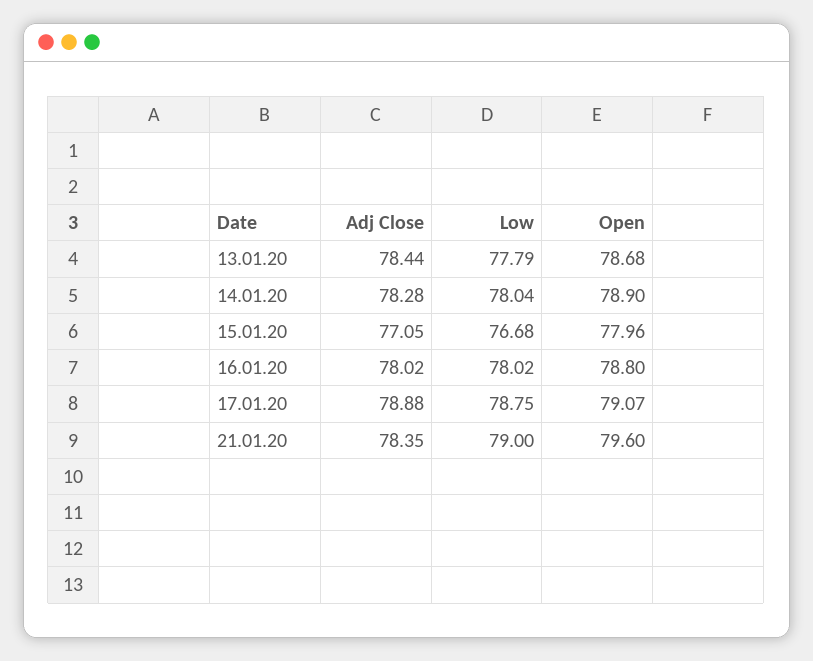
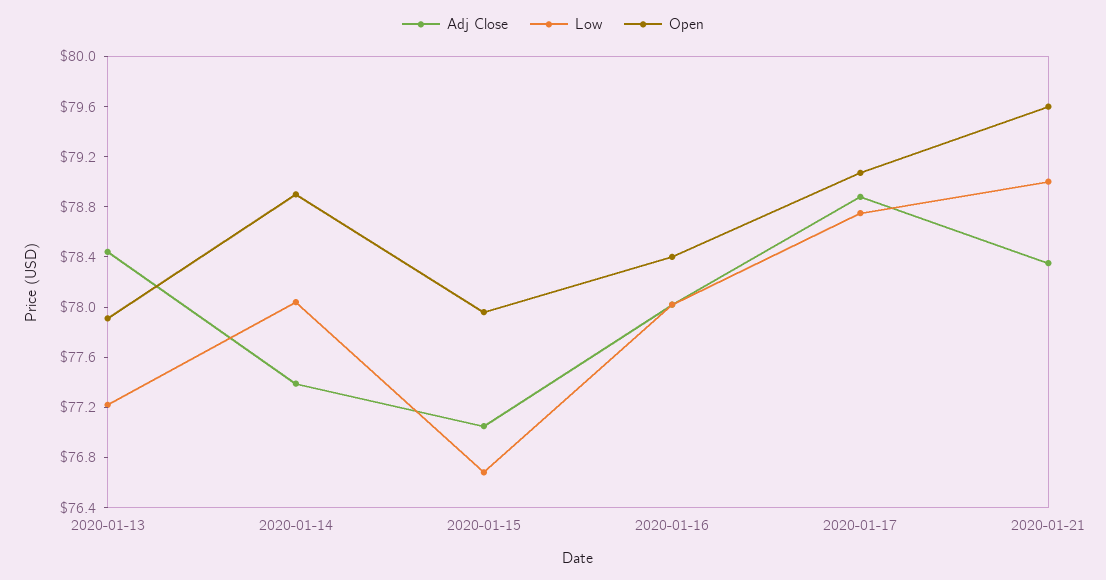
Low, 13.01.20: 77.79 -> 77.2
Open, 13.01.20: 78.68 -> 77.9
Adj Close, 14.01.20: 78.28 -> 77.4
Open, 16.01.20: 78.8 -> 78.4

